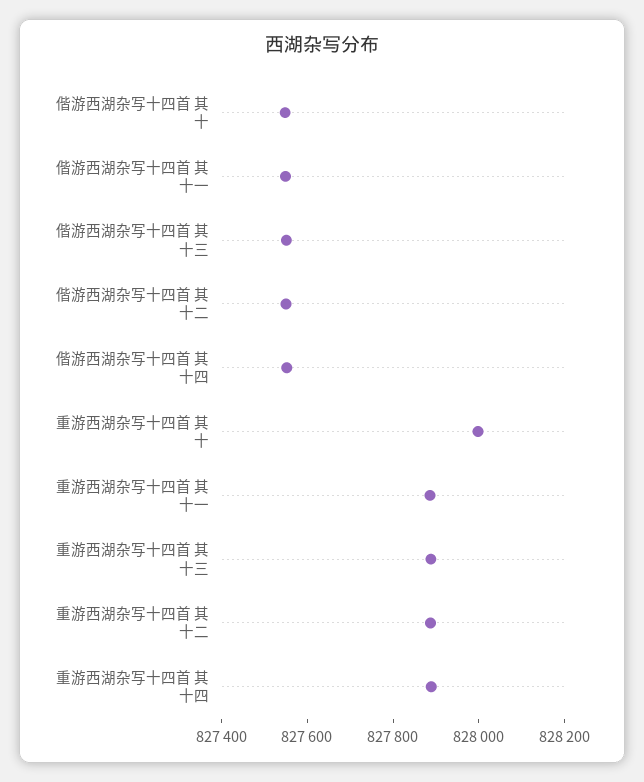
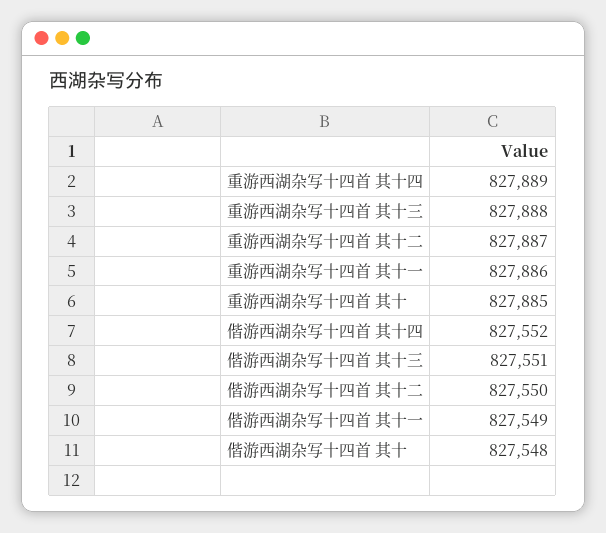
重游西湖杂写十四首 其十: 828000 -> 827885

